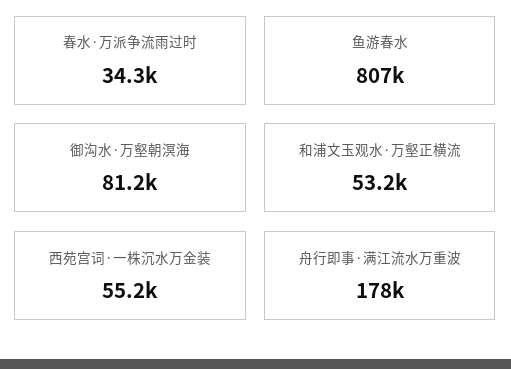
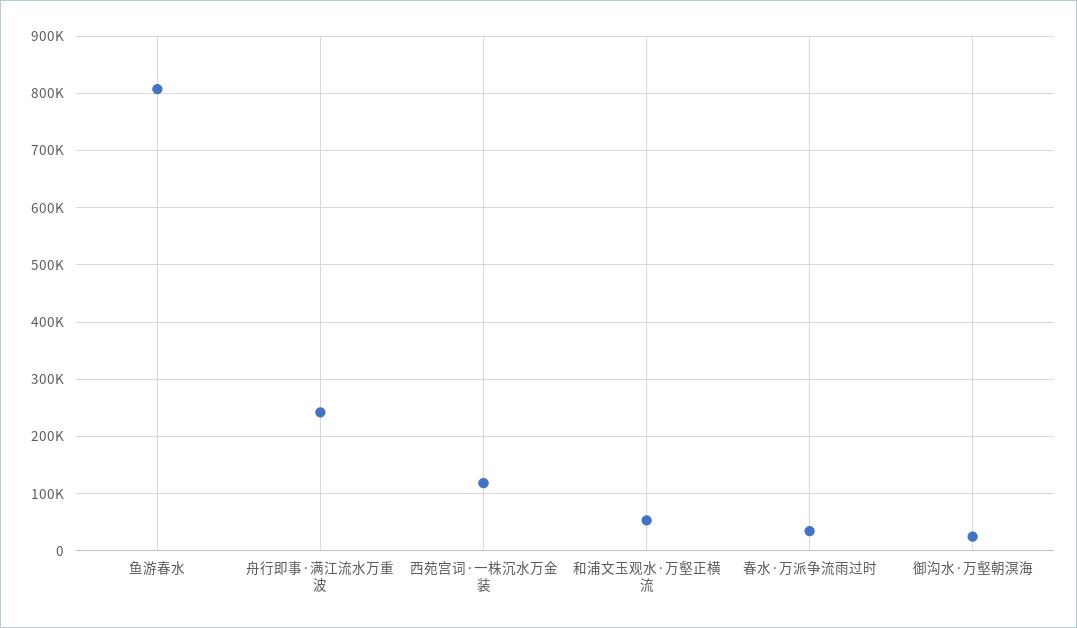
御沟水·万壑朝溟海: 81200 -> 20000
西苑宫词·一株沉水万金装: 55200 -> 120000
舟行即事·满江流水万重波: 178000 -> 240000

